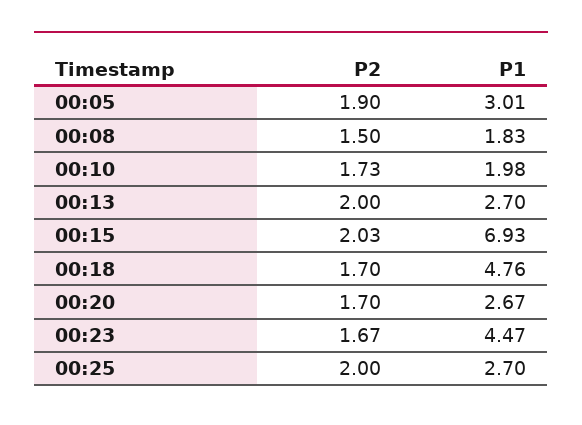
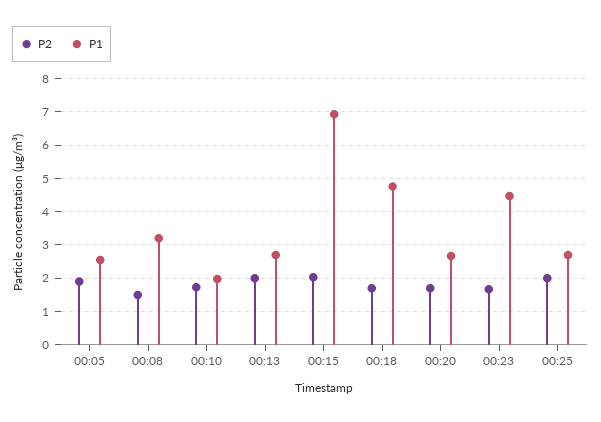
P1, 00:05: 3.01 -> 2.6
P1, 00:08: 1.83 -> 3.2

